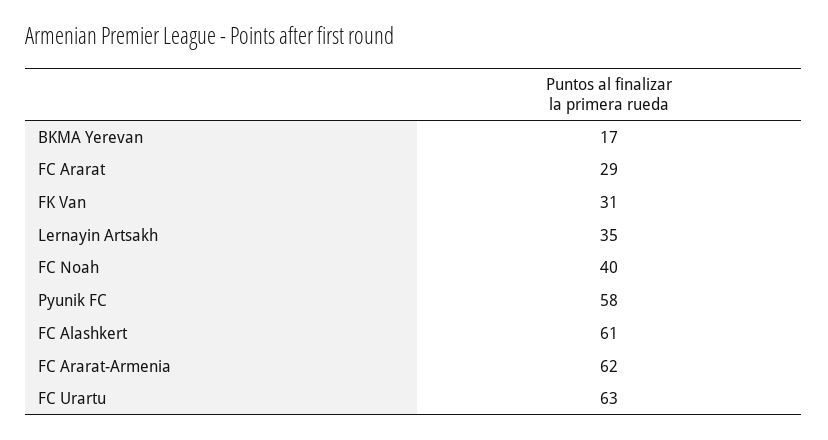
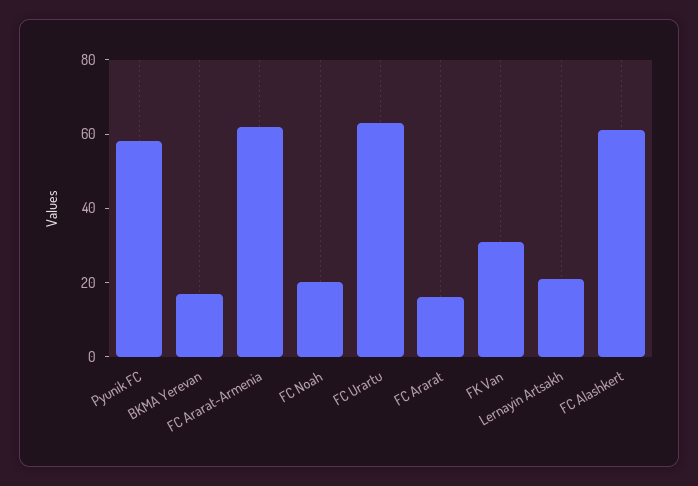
FC Ararat: 29 -> 15
Lernayin Artsakh: 35 -> 20
FC Noah: 40 -> 20

